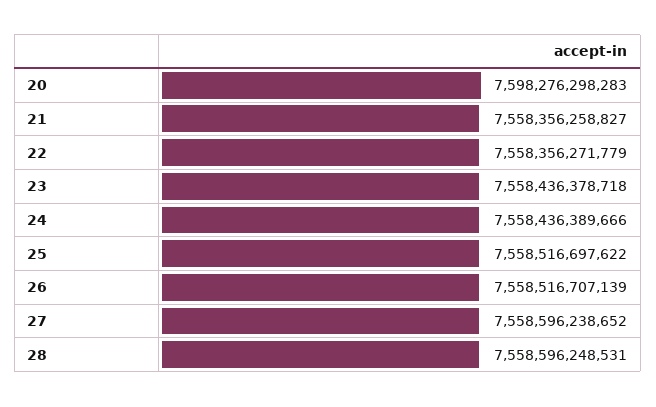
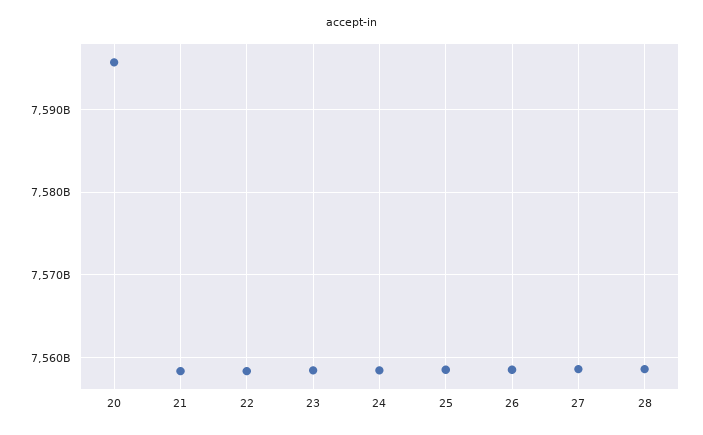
20: 7598276298283 -> 7596000000000

